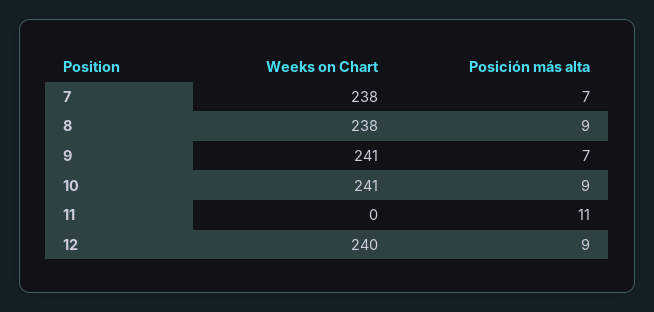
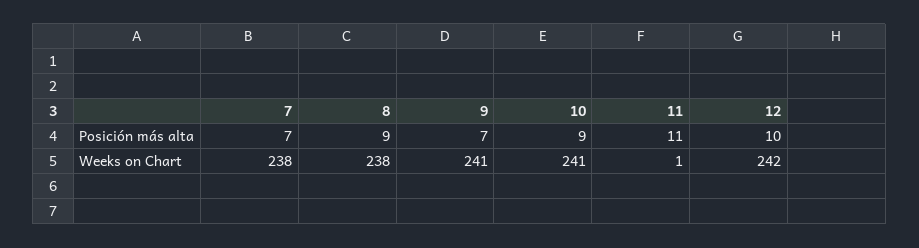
Weeks on Chart, 11: 0 -> 1
Weeks on Chart, 12: 240 -> 242
Posición más alta, 12: 9 -> 10

